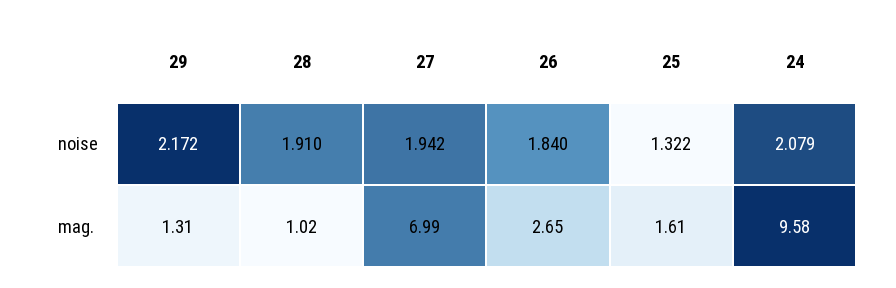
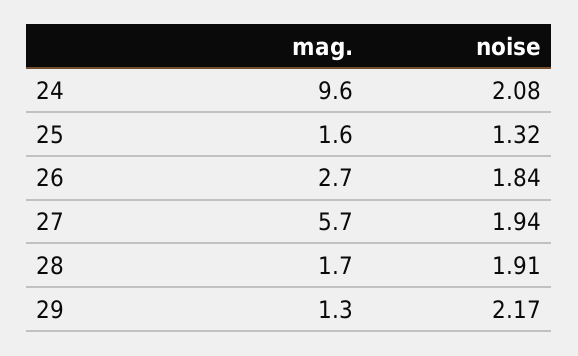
28, mag.: 1.02 -> 1.7
27, mag.: 6.99 -> 5.7

